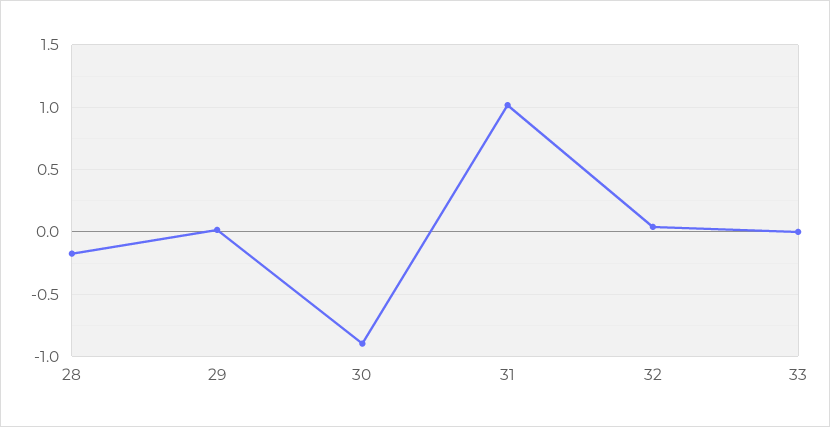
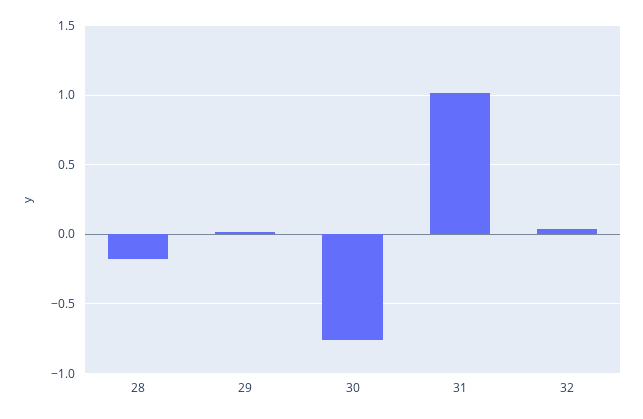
30: -0.9 -> -0.75
33: 0 -> none

